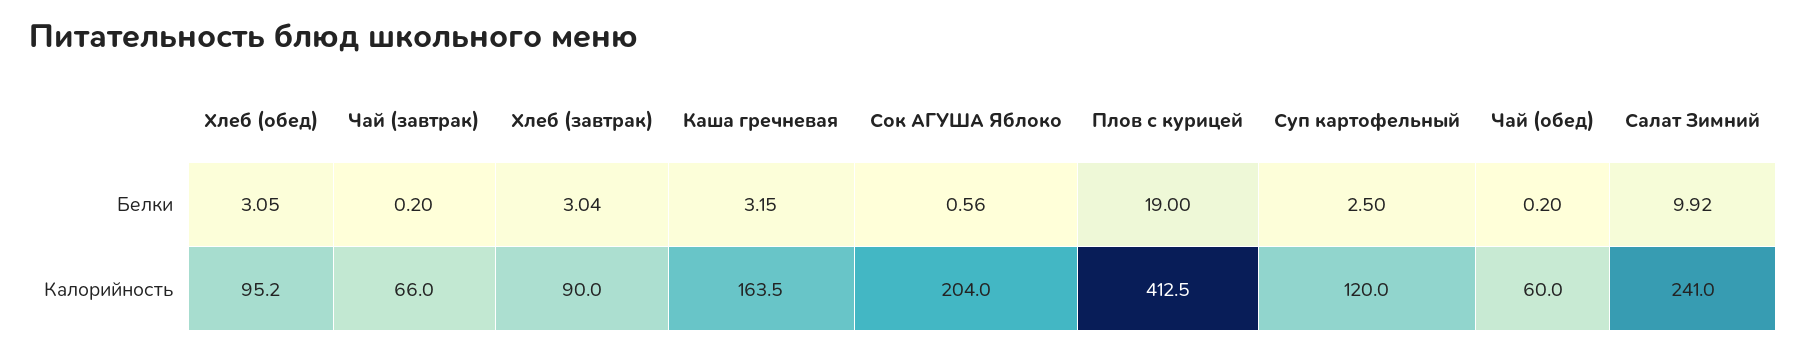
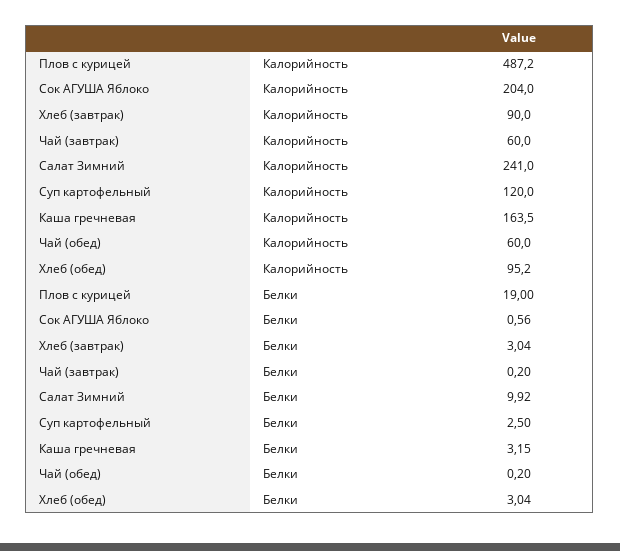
Хлеб (обед), Белки: 3.05 -> 3.04
Чай (завтрак), Калорийность: 66 -> 60
Плов с курицей, Калорийность: 412.5 -> 487.2

